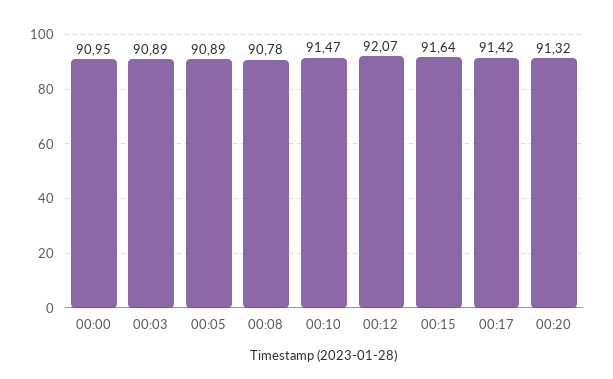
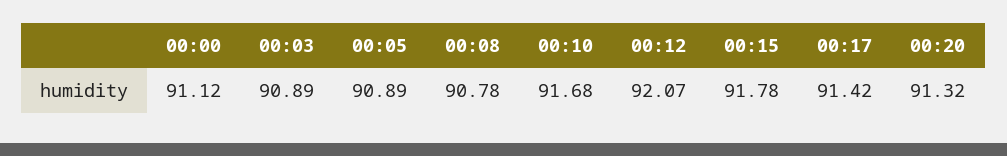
00:00: 90.95 -> 91.12
00:10: 91.47 -> 91.68
00:15: 91.64 -> 91.78

